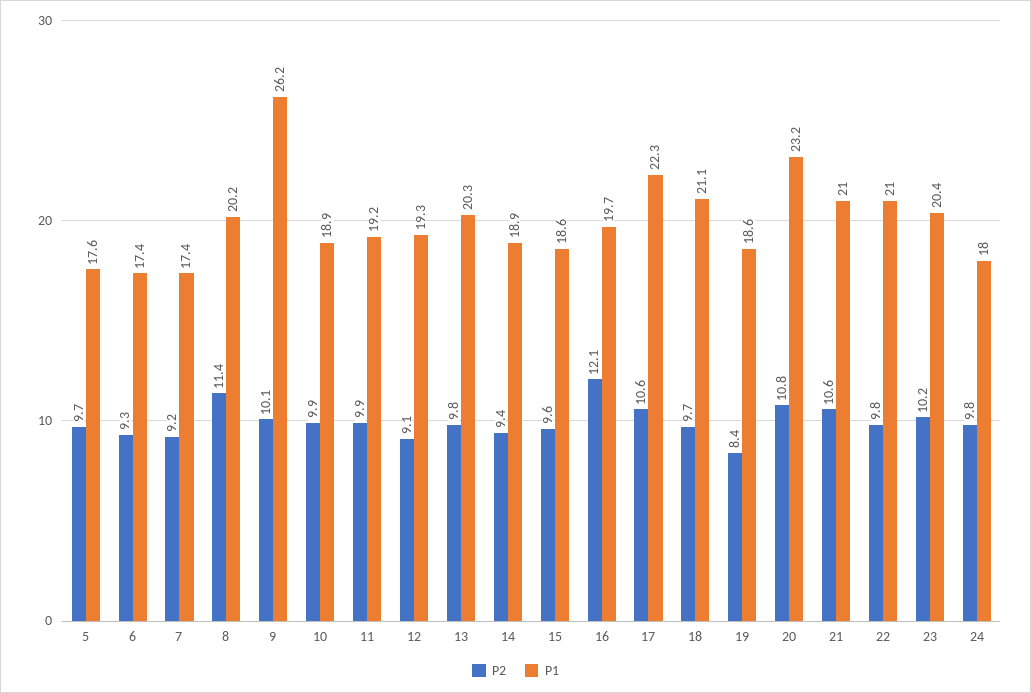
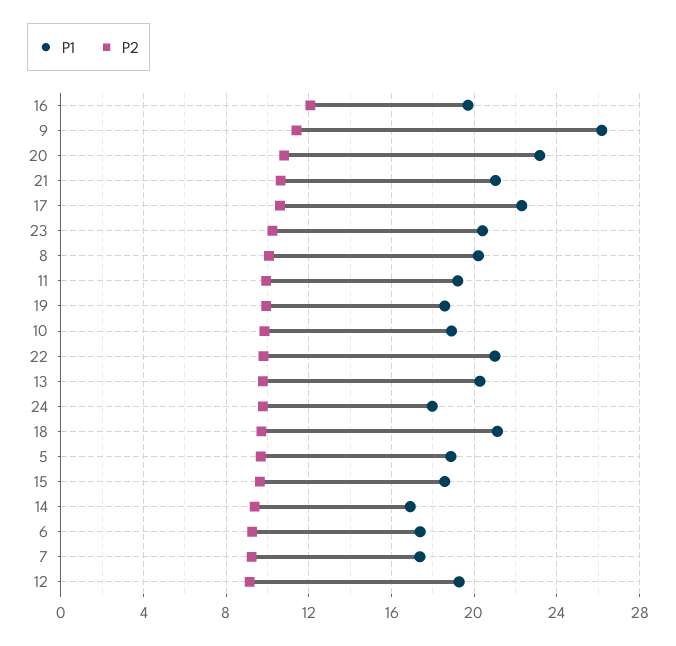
P1, 5: 17.6 -> 19
P2, 8: 11.4 -> 10
P2, 9: 10.1 -> 11.5
P1, 14: 18.9 -> 17
P2, 19: 8.4 -> 10

